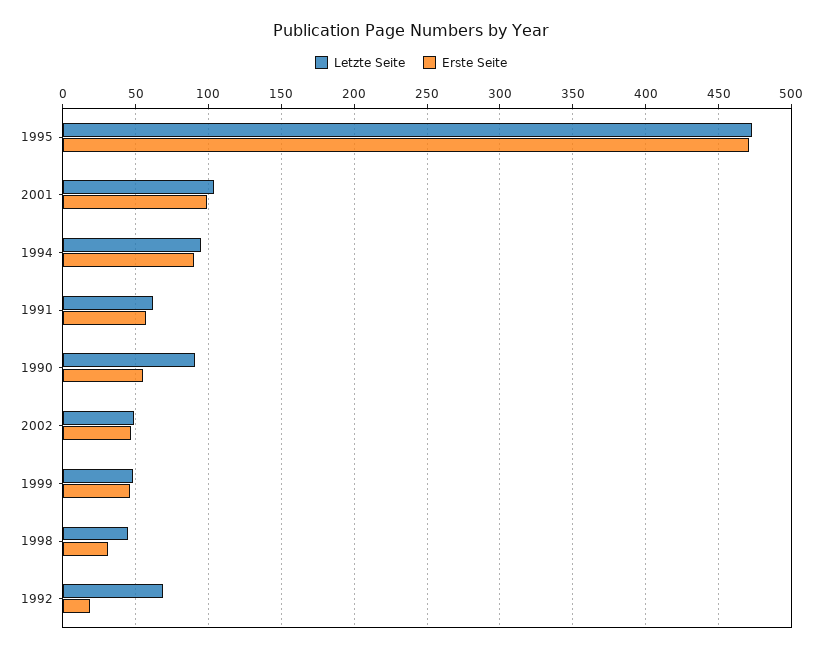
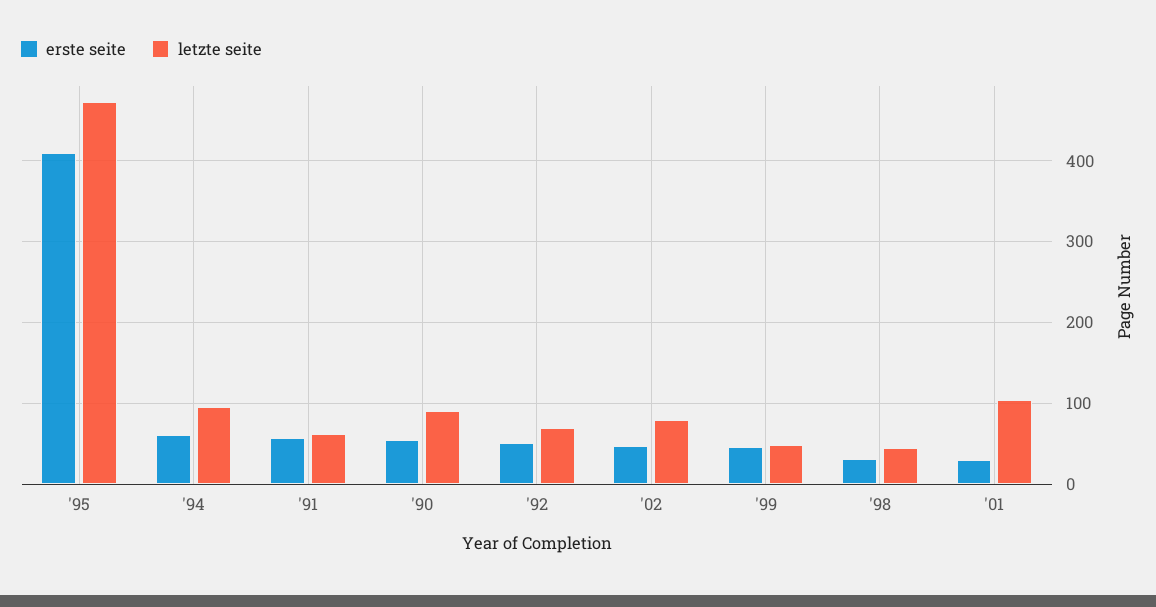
Erste Seite, 1995: 470 -> 410
Erste Seite, 2001: 100 -> 30
Erste Seite, 1994: 90 -> 60
Letzte Seite, 2002: 50 -> 80
Erste Seite, 1992: 20 -> 50

